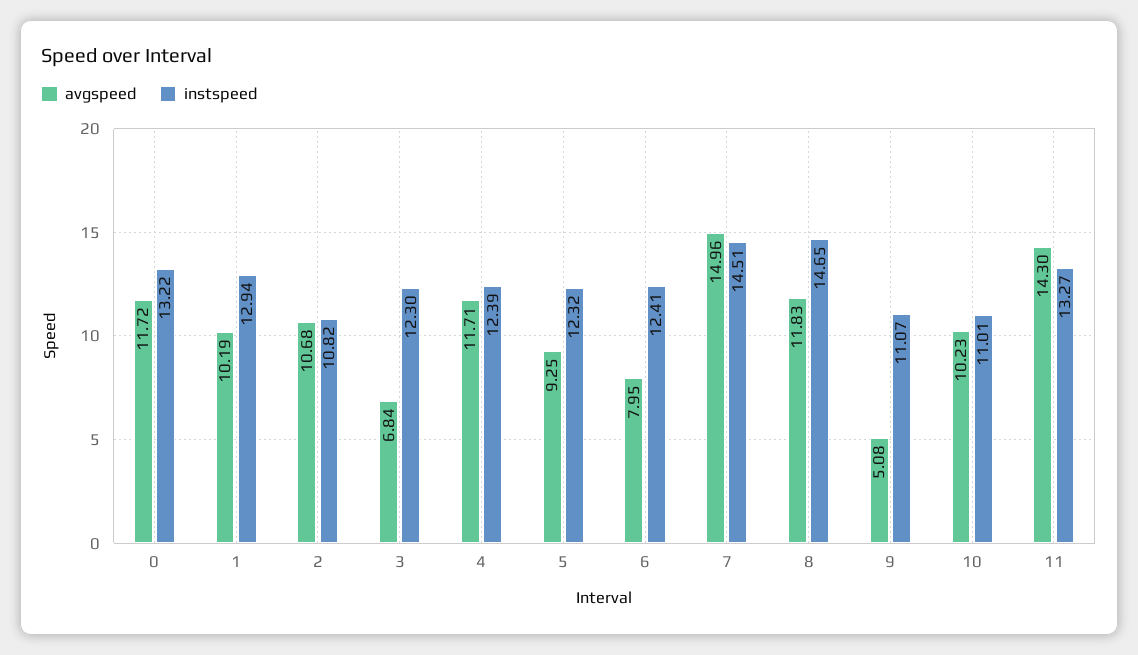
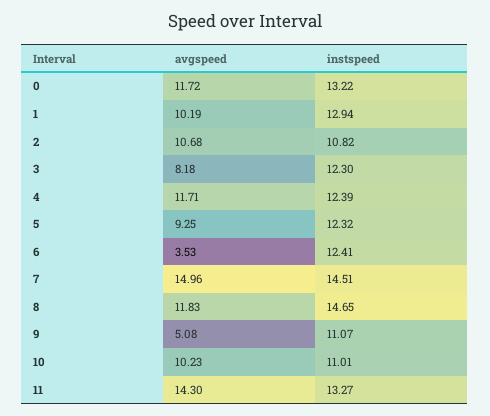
avgspeed, 3: 6.84 -> 8.18
avgspeed, 6: 7.95 -> 3.53

